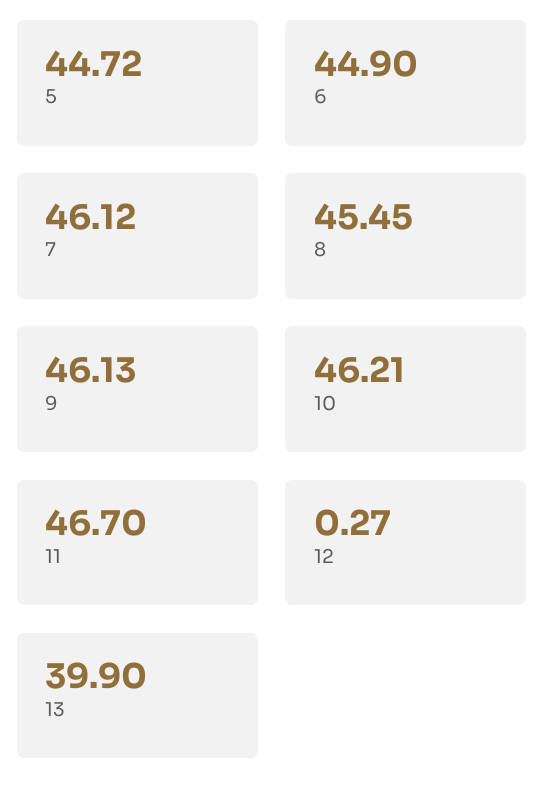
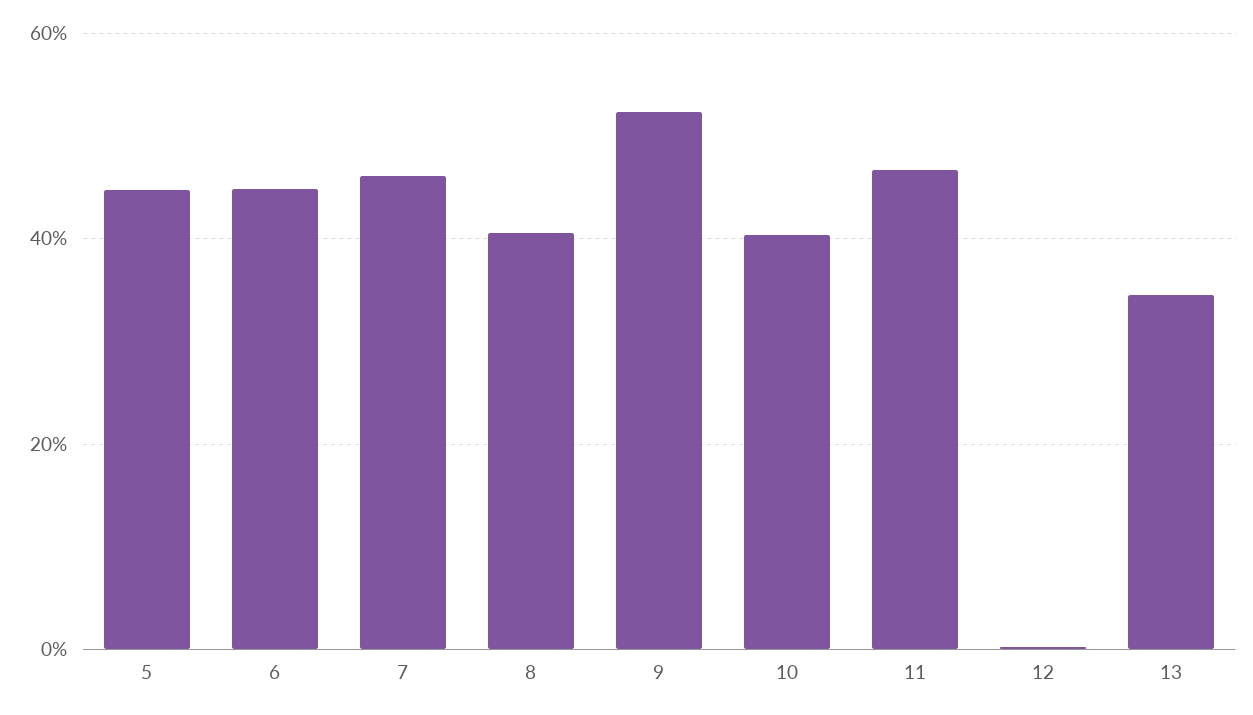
8: 45.45 -> 40
9: 46.13 -> 52
10: 46.21 -> 40
13: 39.9 -> 34

